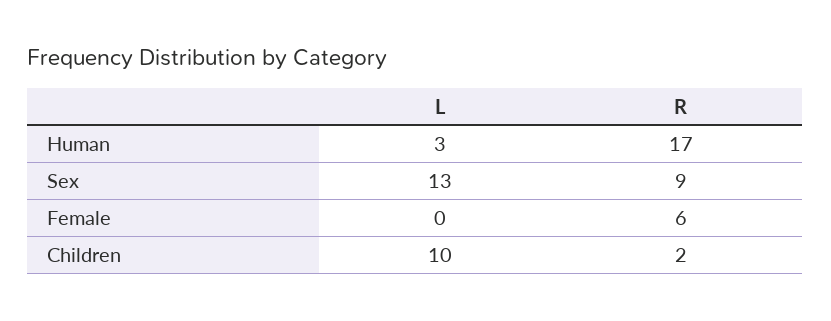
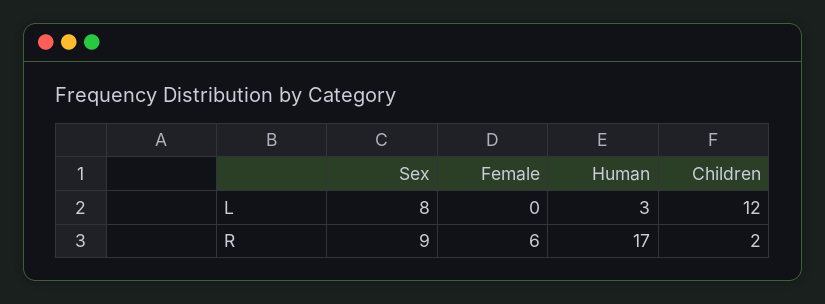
L, Sex: 13 -> 8
L, Children: 10 -> 12

